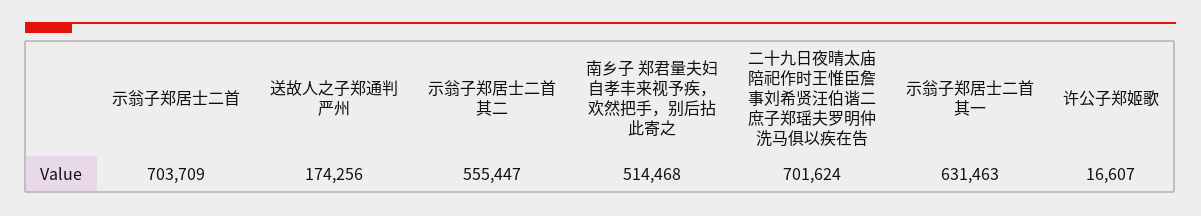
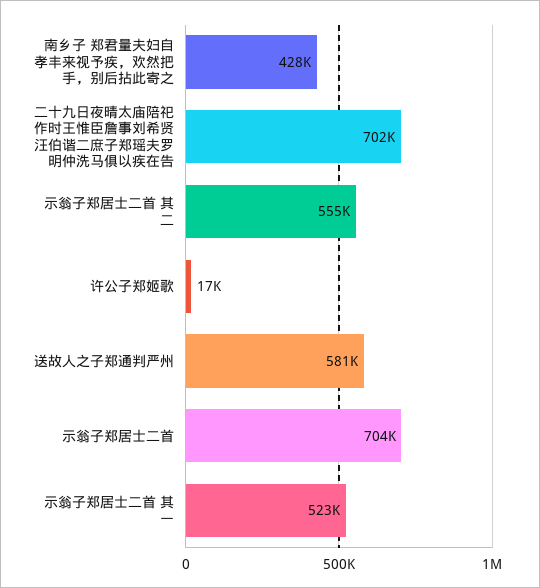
送故人之子郑通判严州: 174256 -> 581000
南乡子 郑君量夫妇自孝丰来视予疾，欢然把手，别后拈此寄之: 514468 -> 428000
示翁子郑居士二首 其一: 631463 -> 523000

